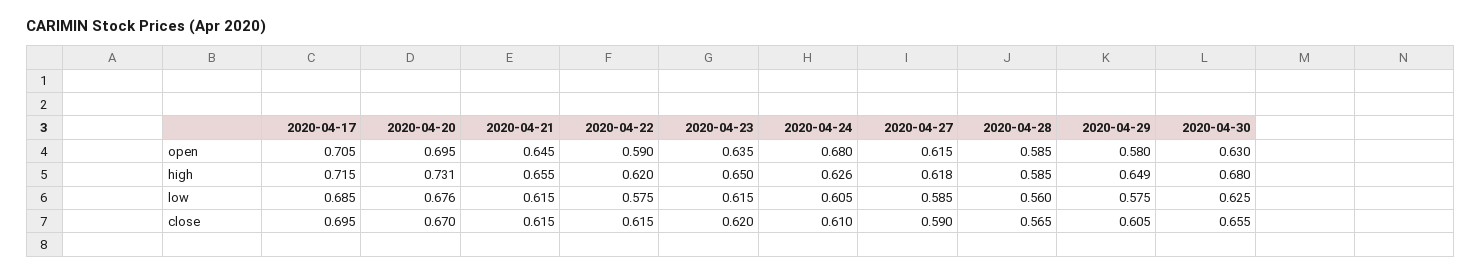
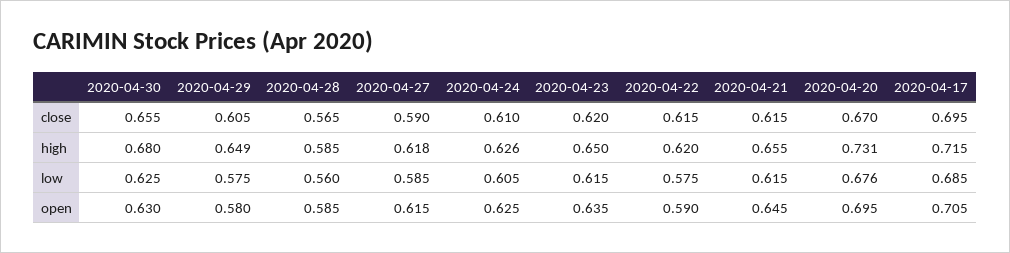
2020-04-24, open: 0.68 -> 0.625

